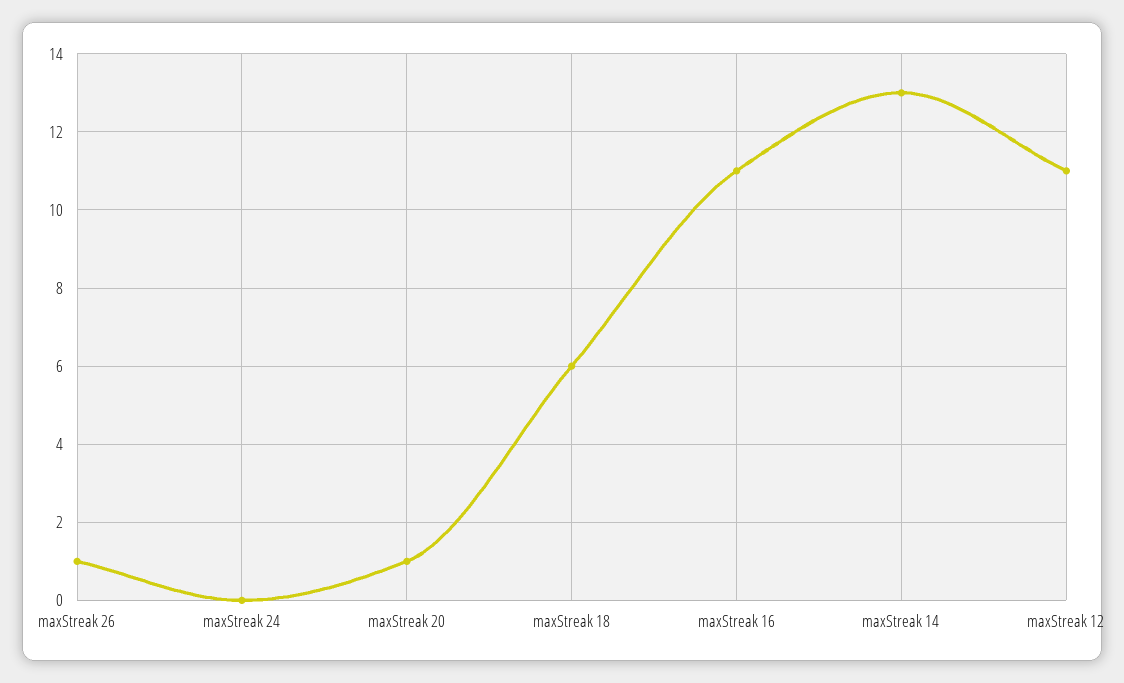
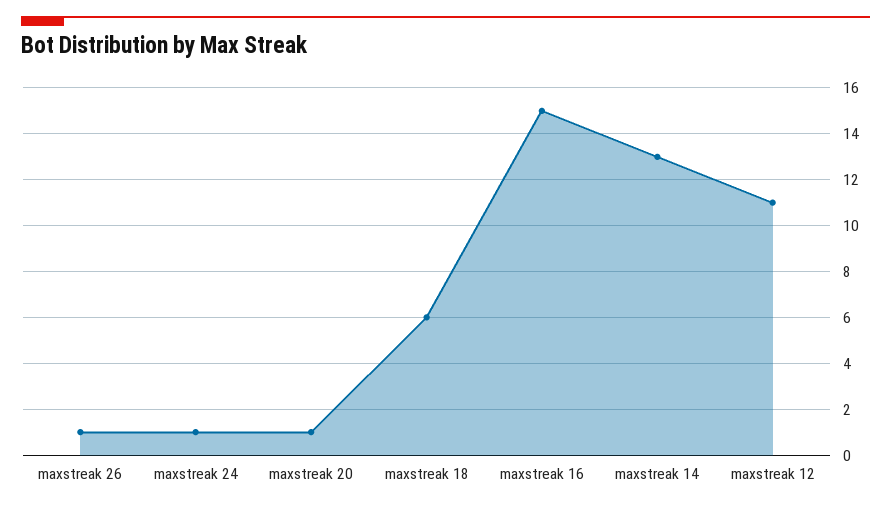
maxStreak 24: 0 -> 1
maxStreak 16: 11 -> 15

